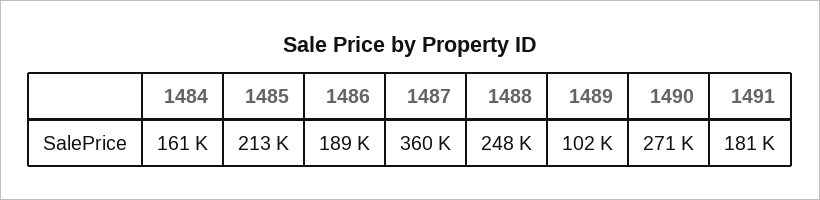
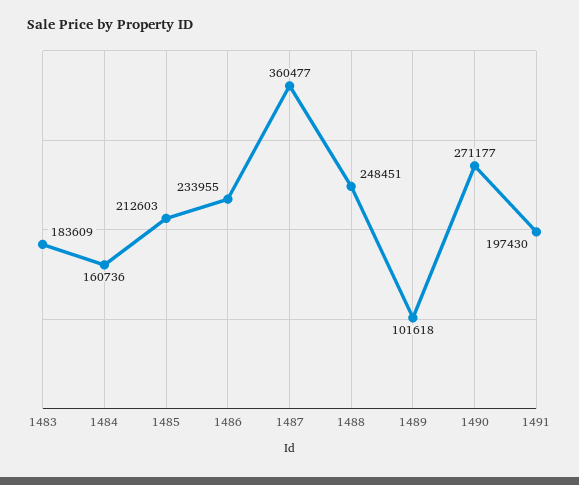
1486: 189000 -> 233955
1491: 181000 -> 197430
1483: none -> 183609

